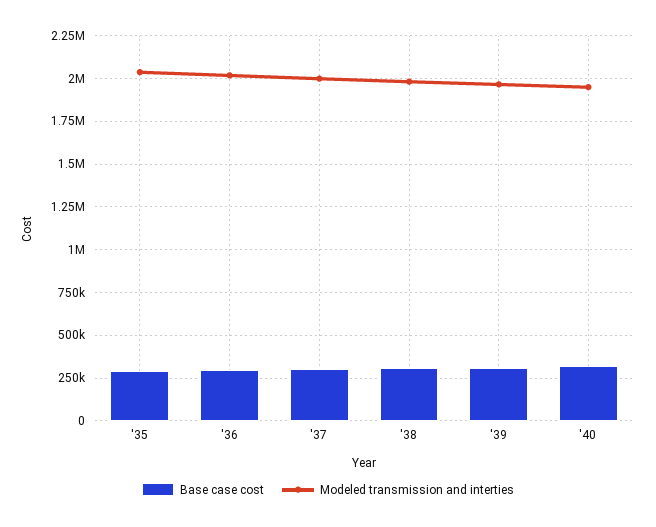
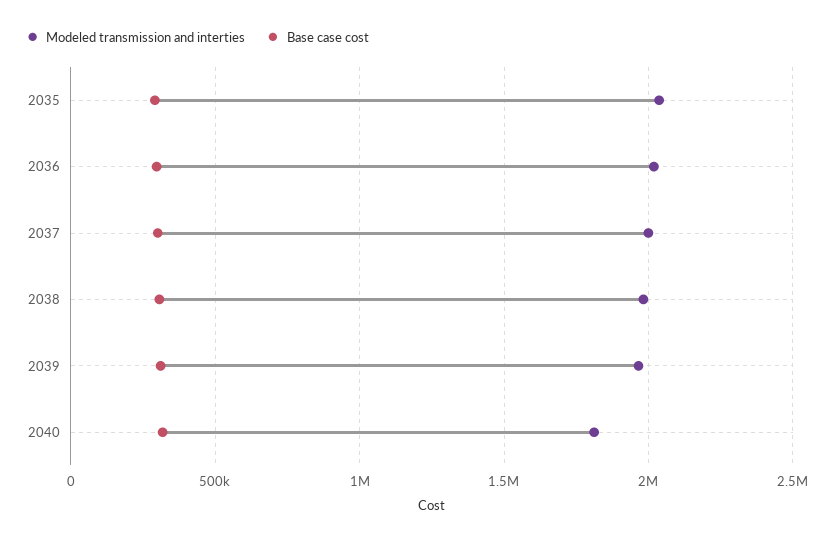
Modeled transmission and interties, '40: 1950000 -> 1800000

